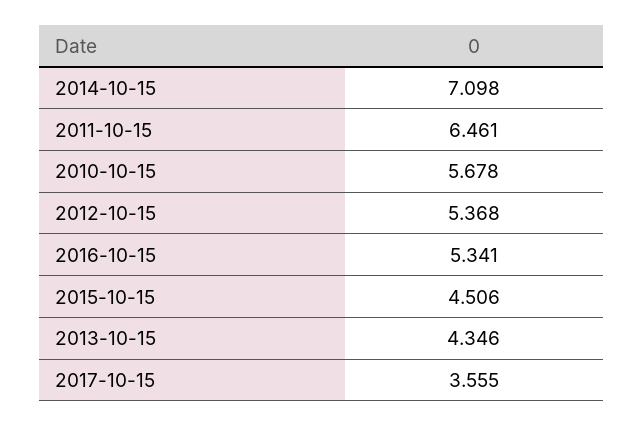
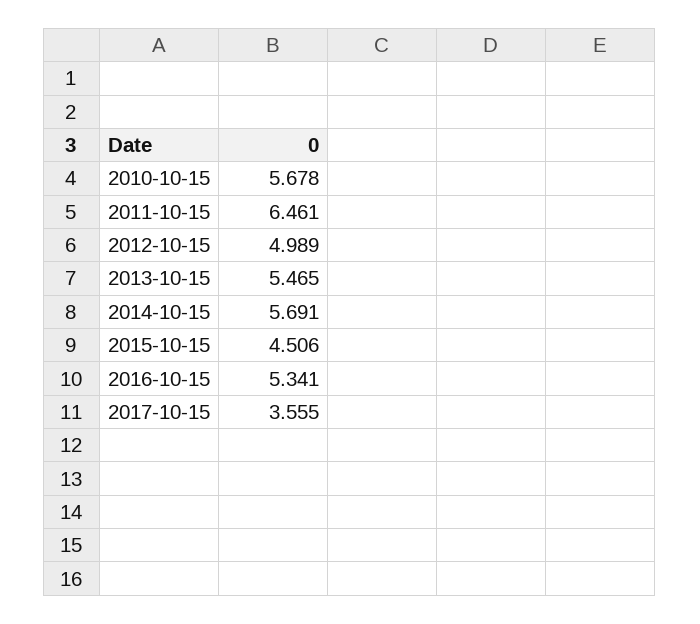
2014-10-15: 7.098 -> 5.691
2012-10-15: 5.368 -> 4.989
2013-10-15: 4.346 -> 5.465

